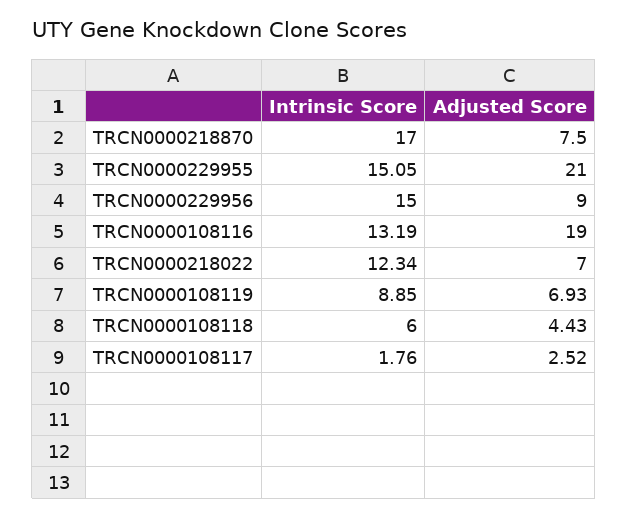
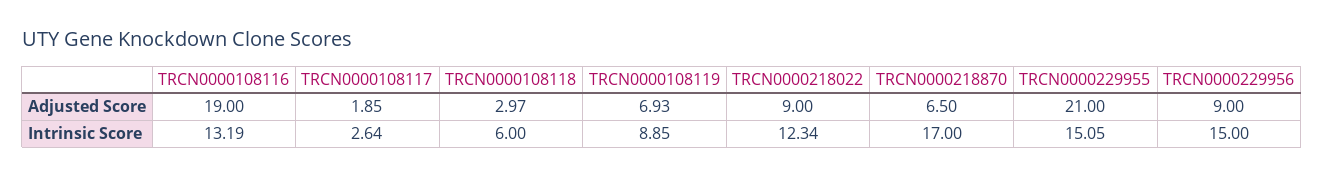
Adjusted Score, TRCN0000218870: 7.5 -> 6.5
Adjusted Score, TRCN0000218022: 7 -> 9
Adjusted Score, TRCN0000108118: 4.43 -> 2.97
Intrinsic Score, TRCN0000108117: 1.76 -> 2.64
Adjusted Score, TRCN0000108117: 2.52 -> 1.85

